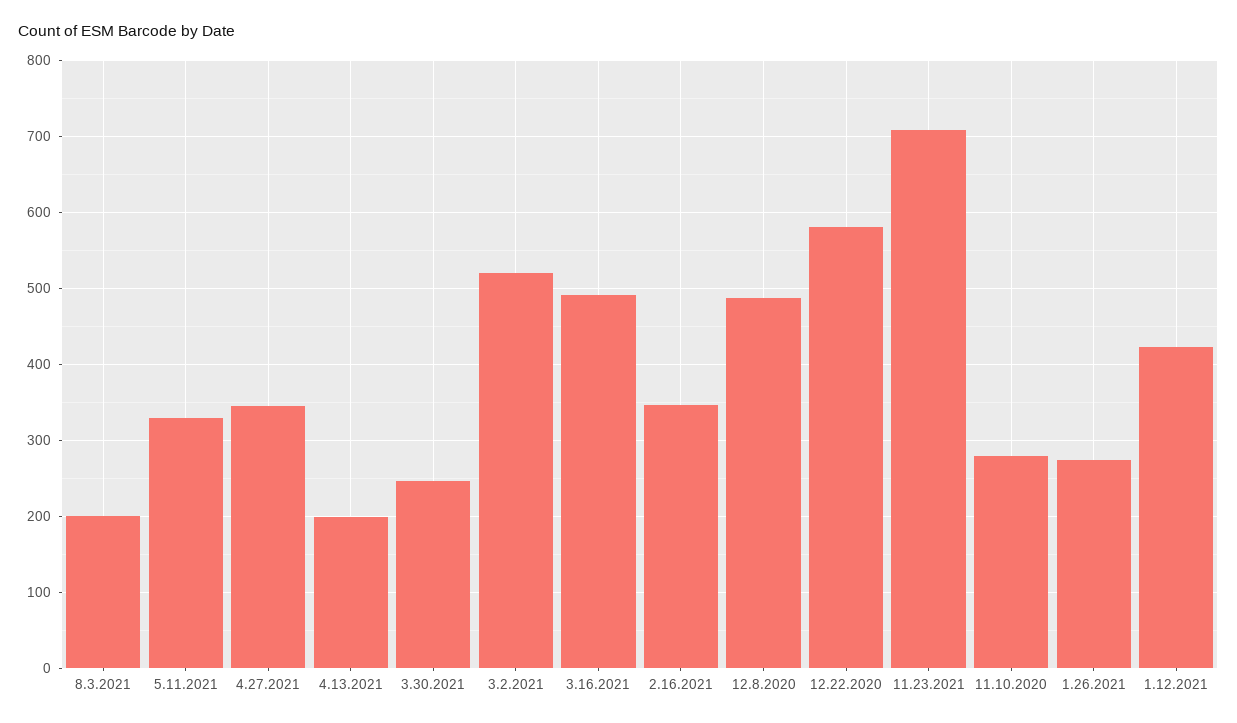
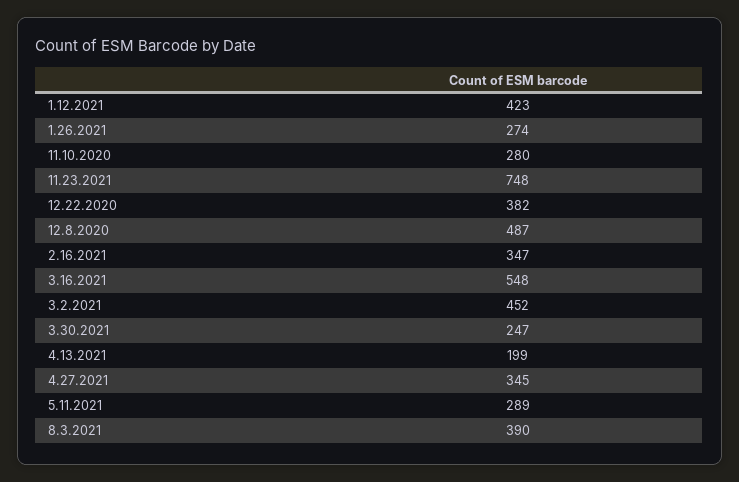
8.3.2021: 200 -> 390
5.11.2021: 330 -> 289
3.2.2021: 520 -> 452
3.16.2021: 490 -> 548
12.22.2020: 580 -> 382
11.23.2021: 710 -> 748

